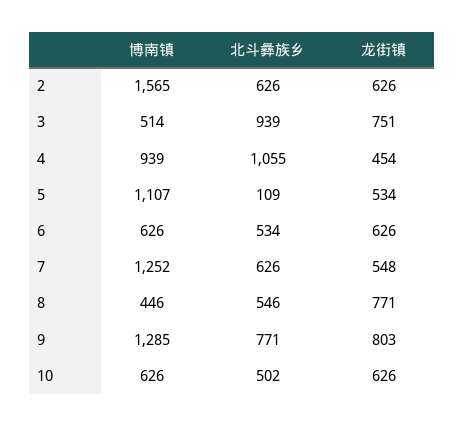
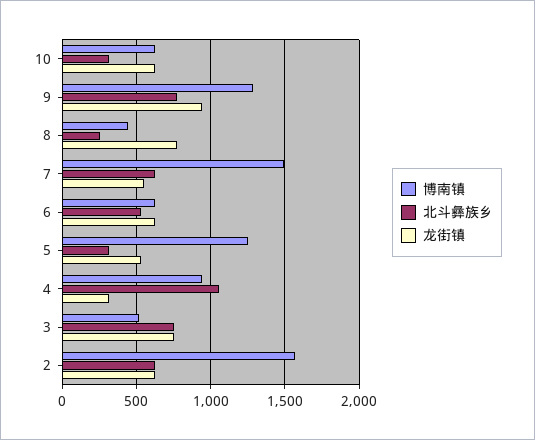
北斗彝族乡, 3: 939 -> 750
龙街镇, 4: 454 -> 300
博南镇, 5: 1107 -> 1250
北斗彝族乡, 5: 109 -> 300
博南镇, 7: 1252 -> 1500
北斗彝族乡, 8: 546 -> 250
龙街镇, 9: 803 -> 950
北斗彝族乡, 10: 502 -> 300

